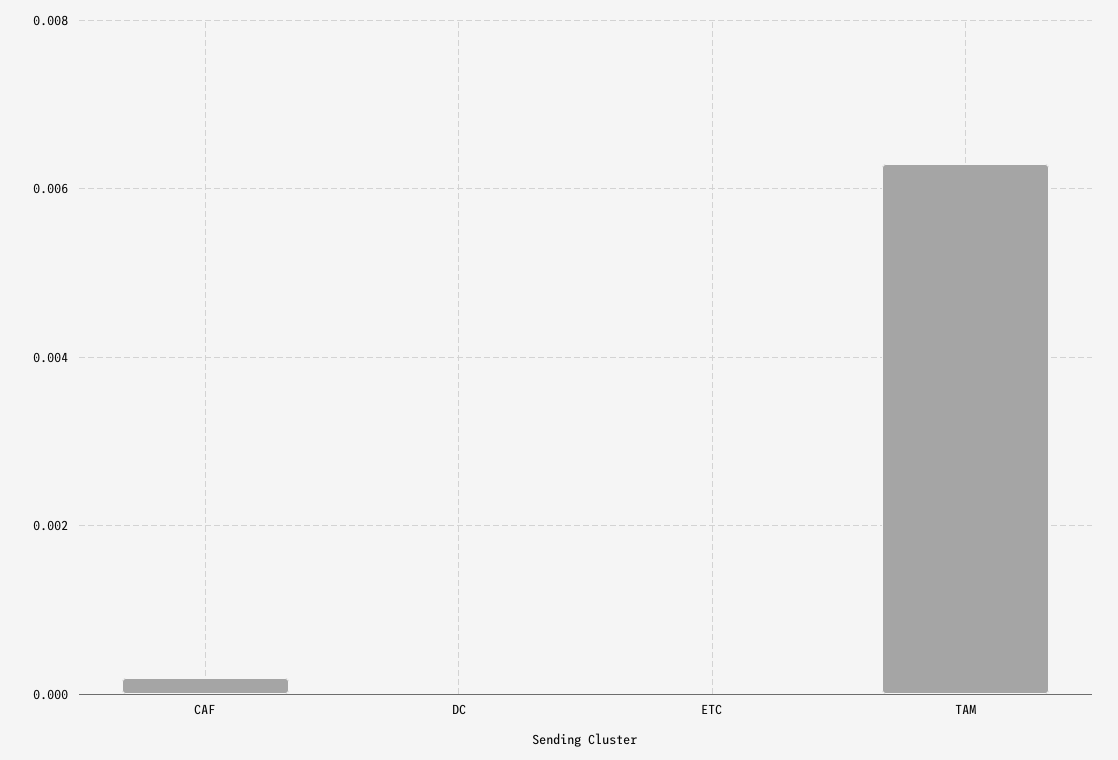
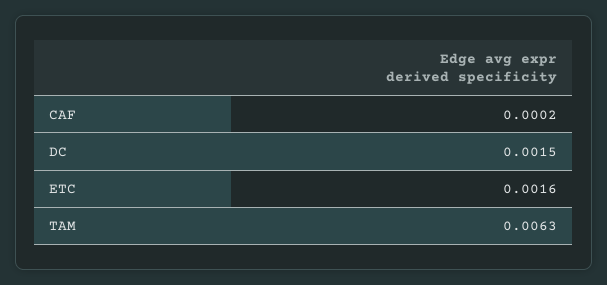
DC: 0 -> 0.0015
ETC: 0 -> 0.0016

